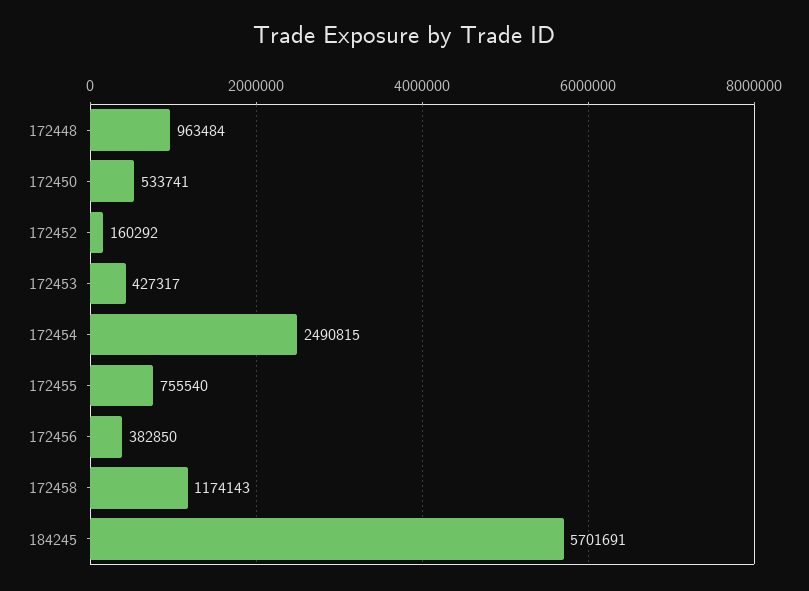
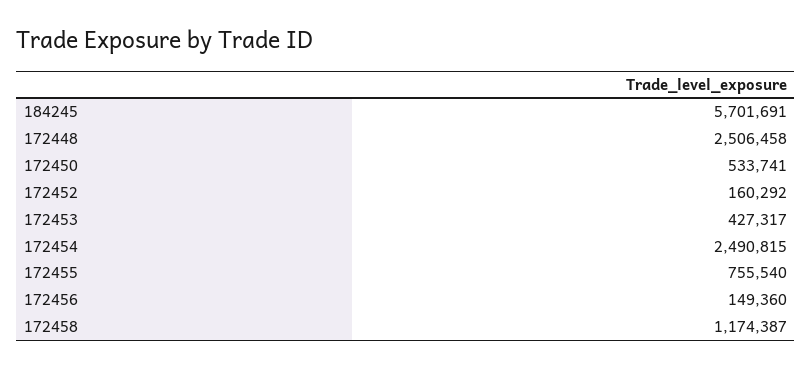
172448: 963484 -> 2506458
172456: 382850 -> 149360
172458: 1174143 -> 1174387

